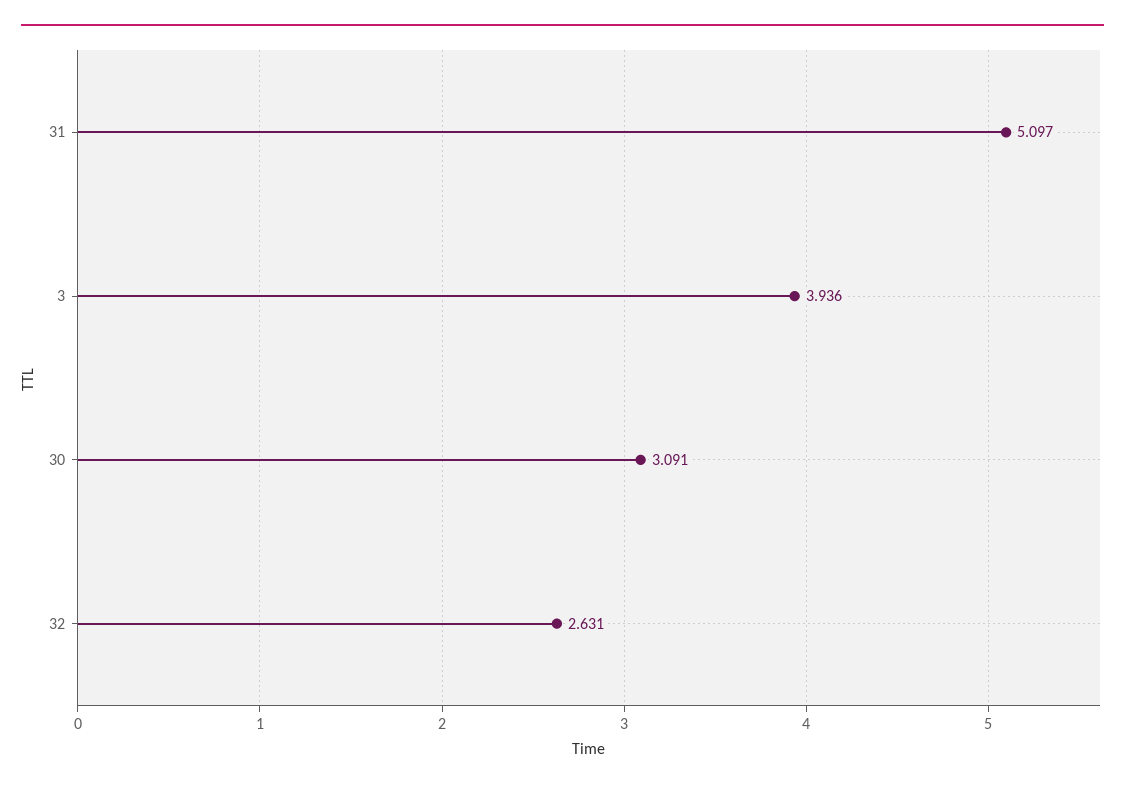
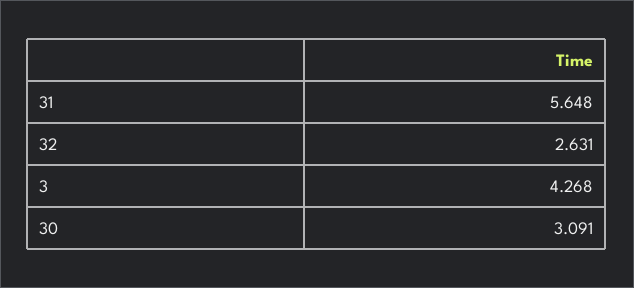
31: 5.097 -> 5.648
3: 3.936 -> 4.268

